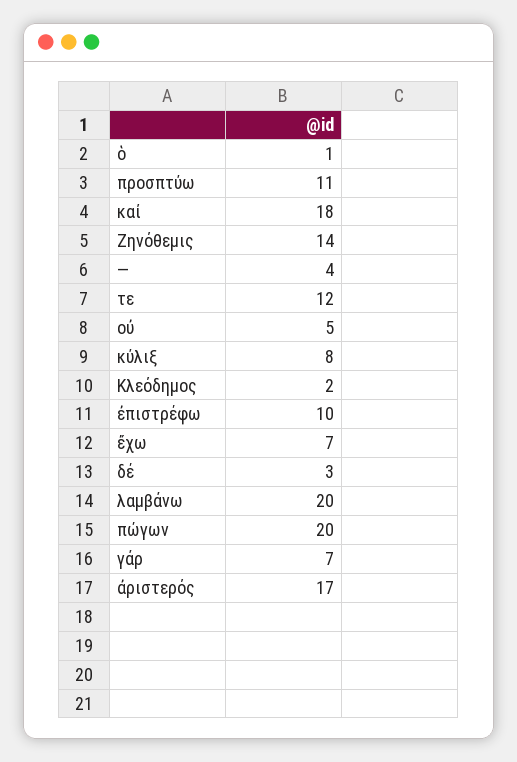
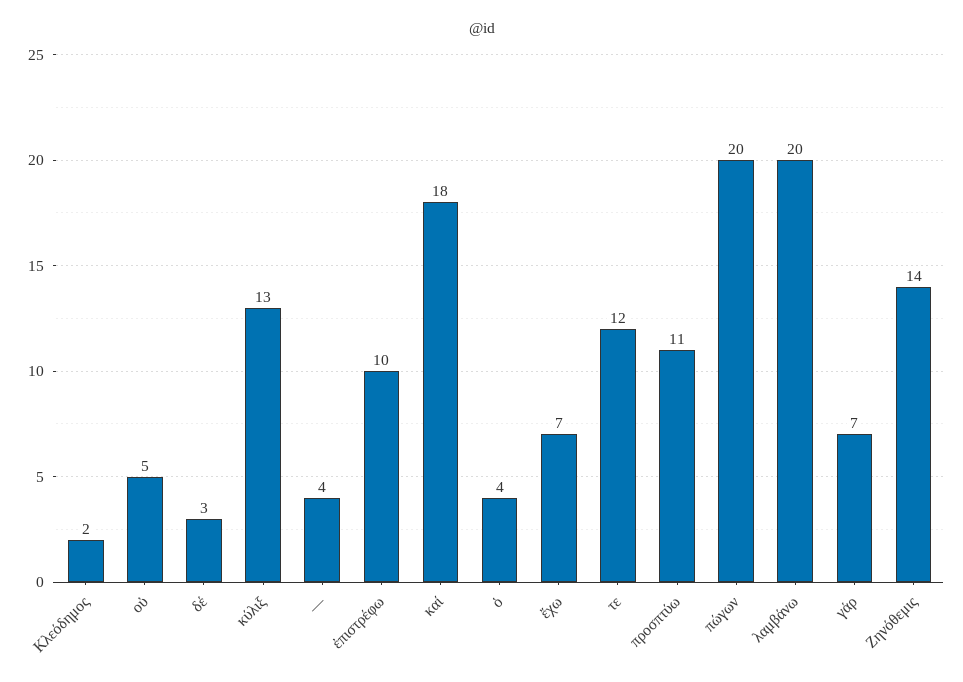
ὁ: 1 -> 4
κύλιξ: 8 -> 13
ἀριστερός: 17 -> none

